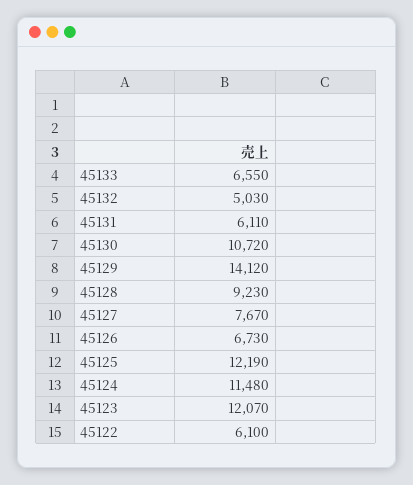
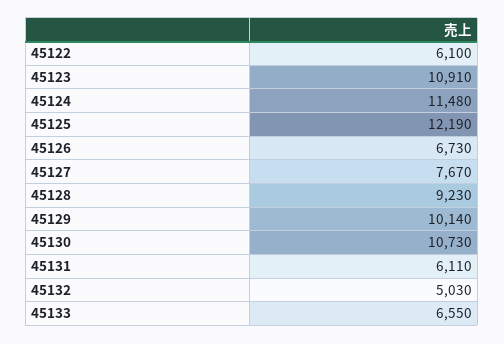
45130: 10720 -> 10730
45129: 14120 -> 10140
45123: 12070 -> 10910

